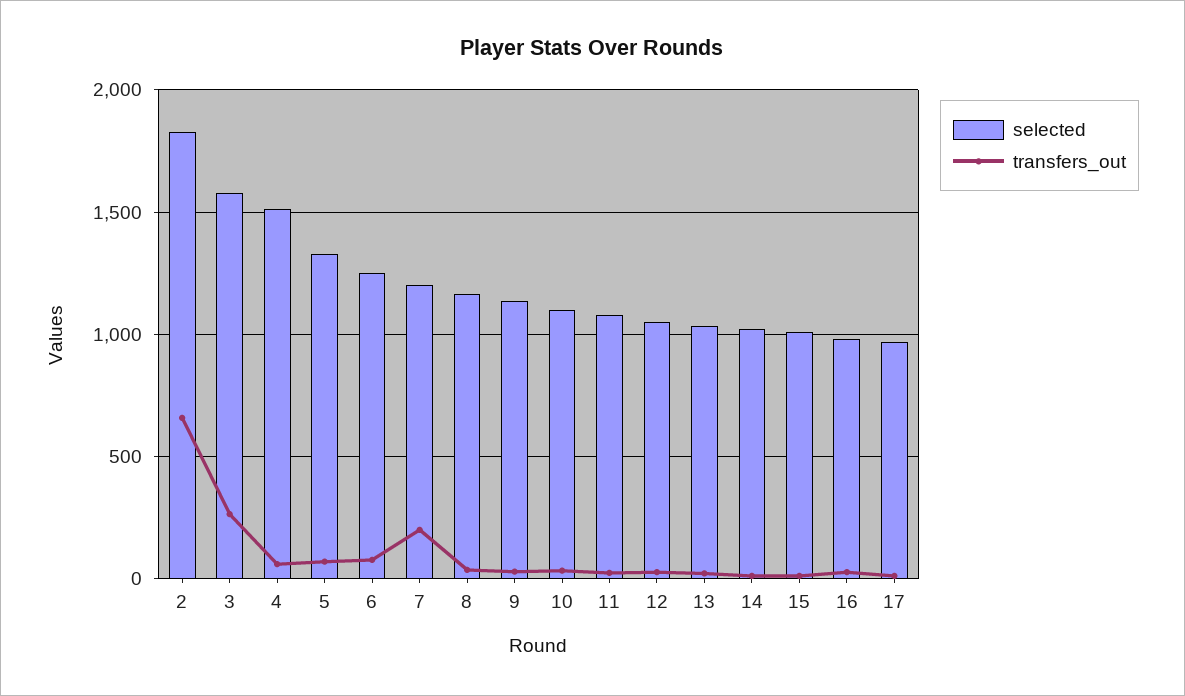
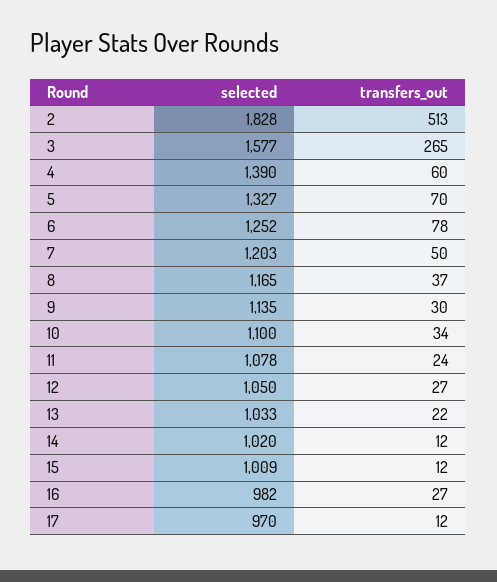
transfers_out, 2: 650 -> 513
selected, 4: 1500 -> 1390
transfers_out, 7: 200 -> 50

